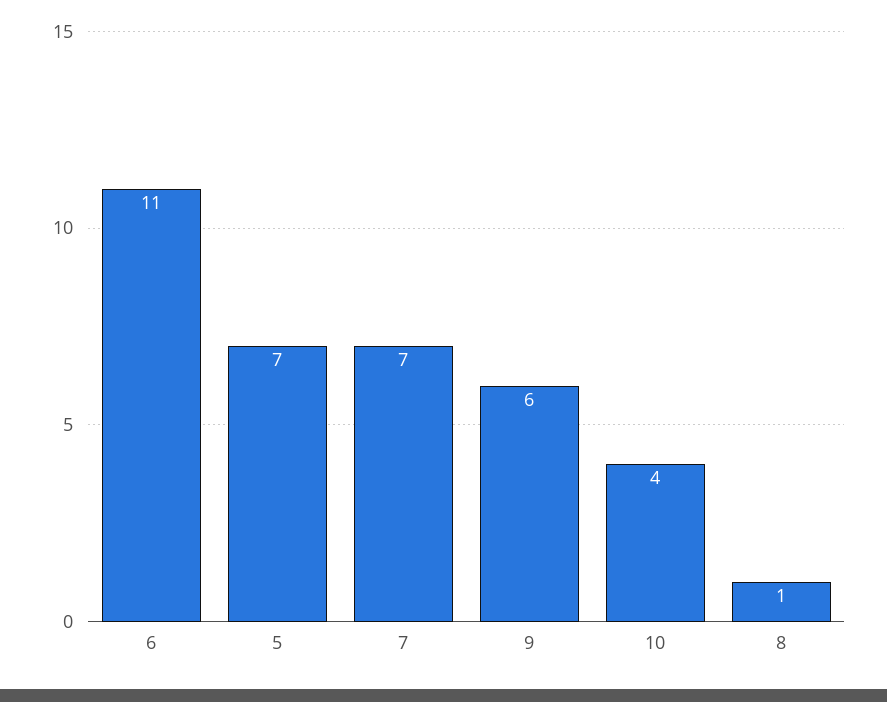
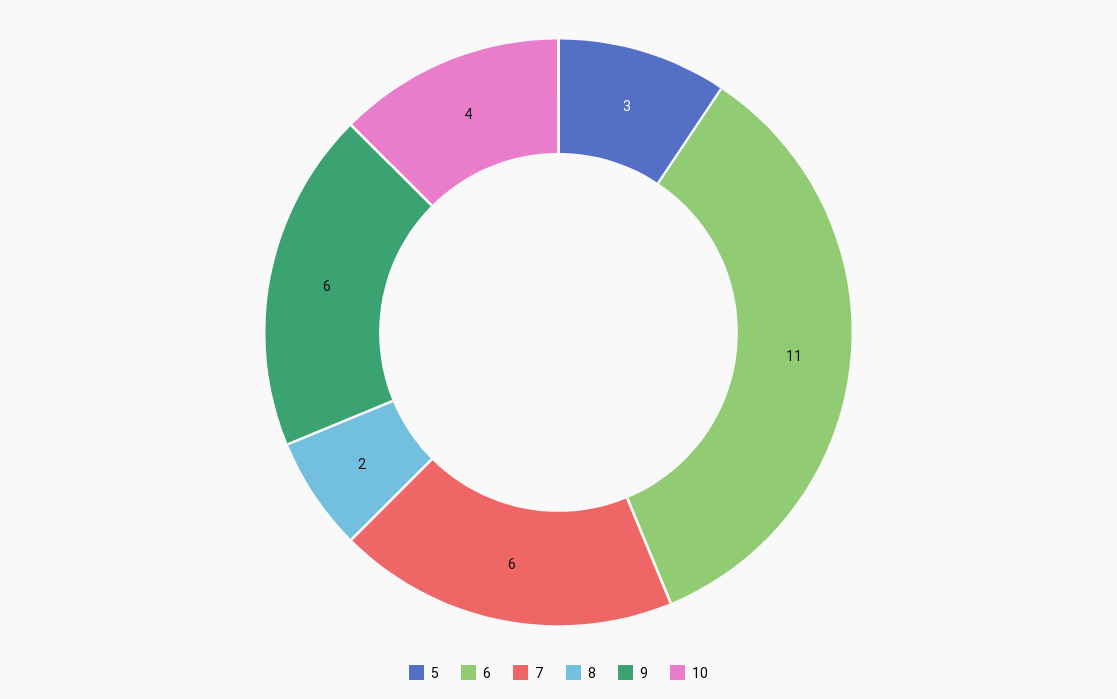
5: 7 -> 3
7: 7 -> 6
8: 1 -> 2

